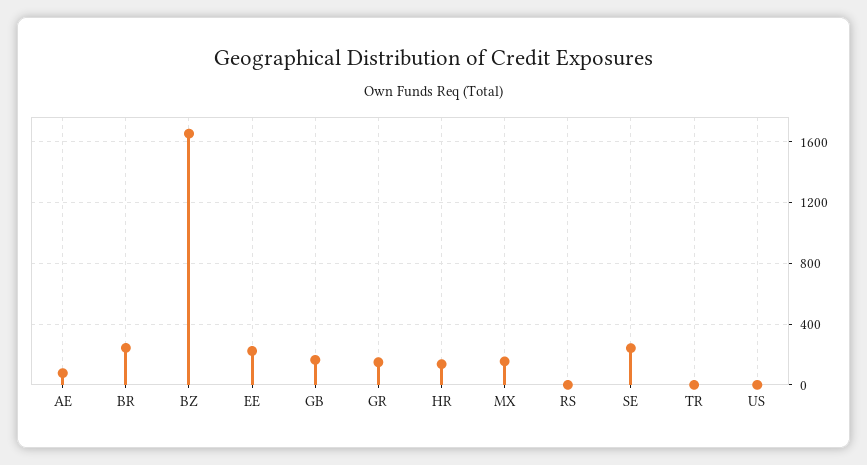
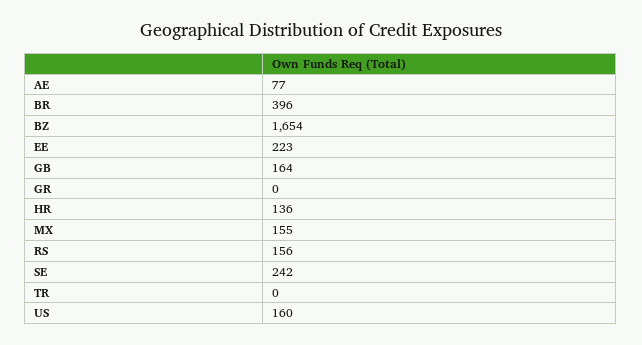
BR: 250 -> 396
GR: 150 -> 0
RS: 0 -> 156
US: 0 -> 160

